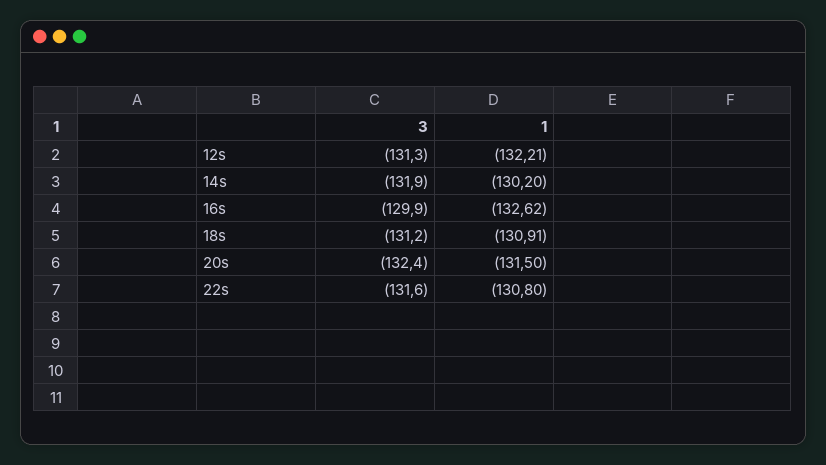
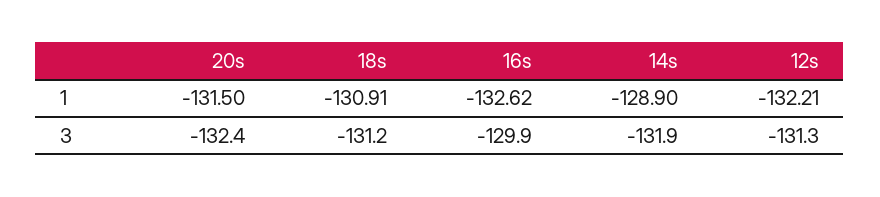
1, 14s: -130.2 -> -128.9
3, 22s: -131.6 -> none
1, 22s: -130.8 -> none

